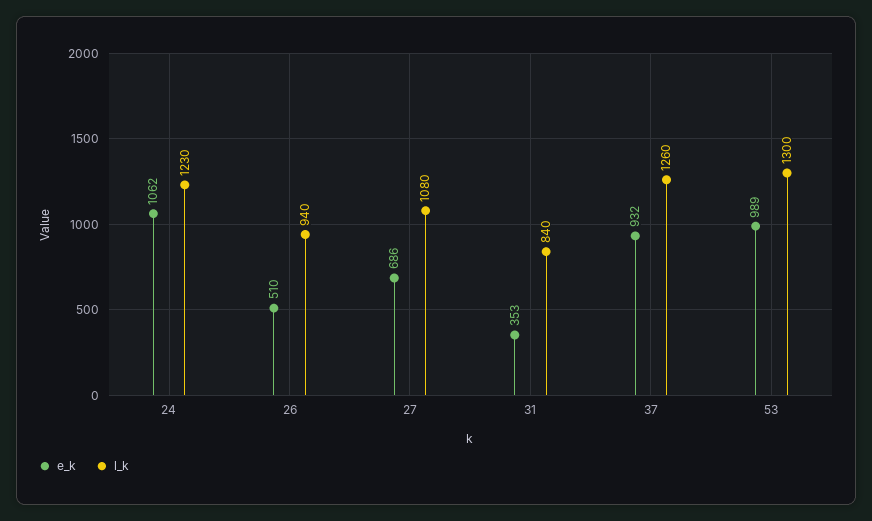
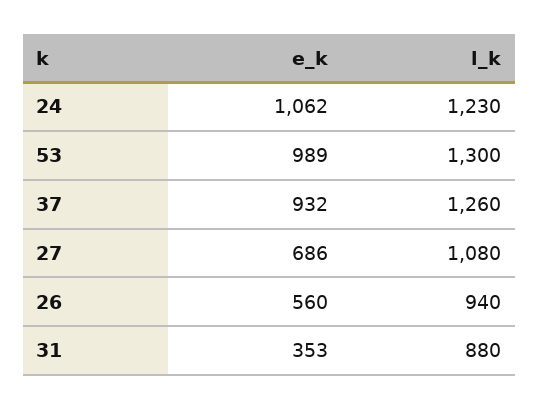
e_k, 26: 510 -> 560
l_k, 31: 840 -> 880

